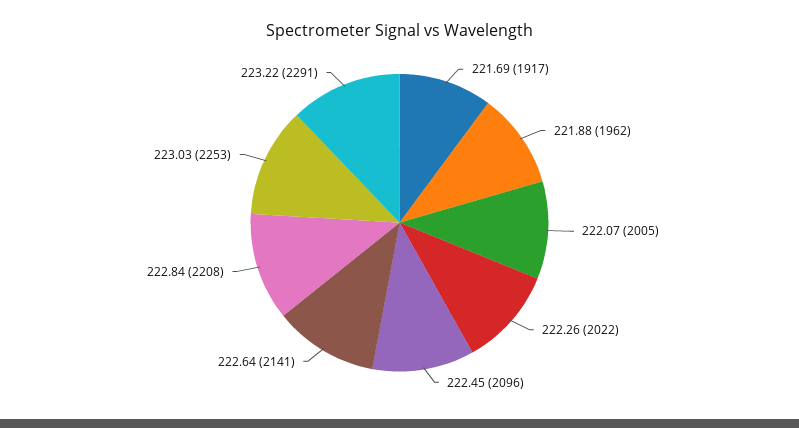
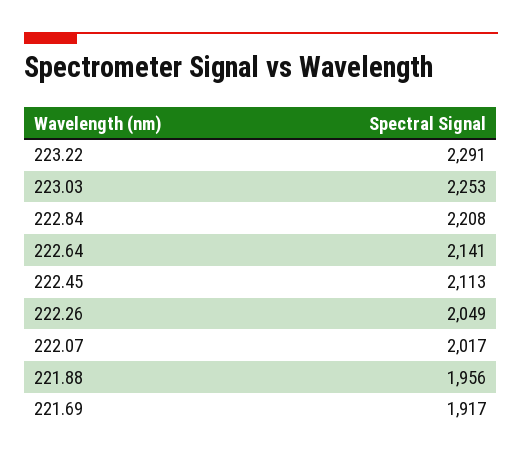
221.88: 1962 -> 1956
222.07: 2005 -> 2017
222.26: 2022 -> 2049
222.45: 2096 -> 2113

